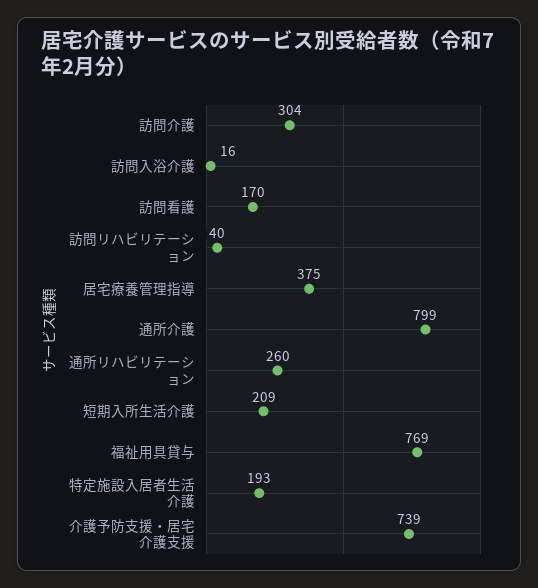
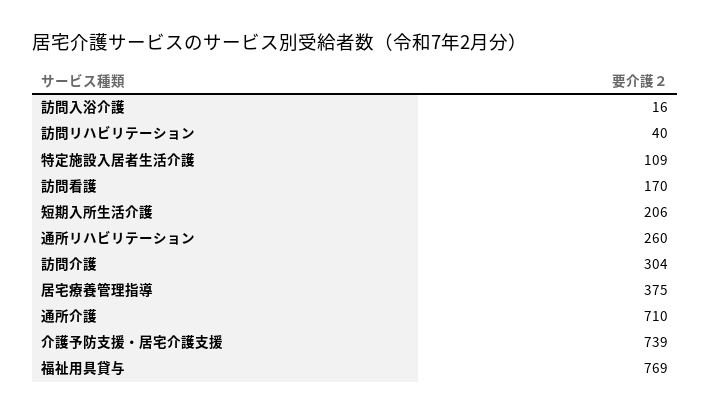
通所介護: 799 -> 710
短期入所生活介護: 209 -> 206
特定施設入居者生活介護: 193 -> 109

